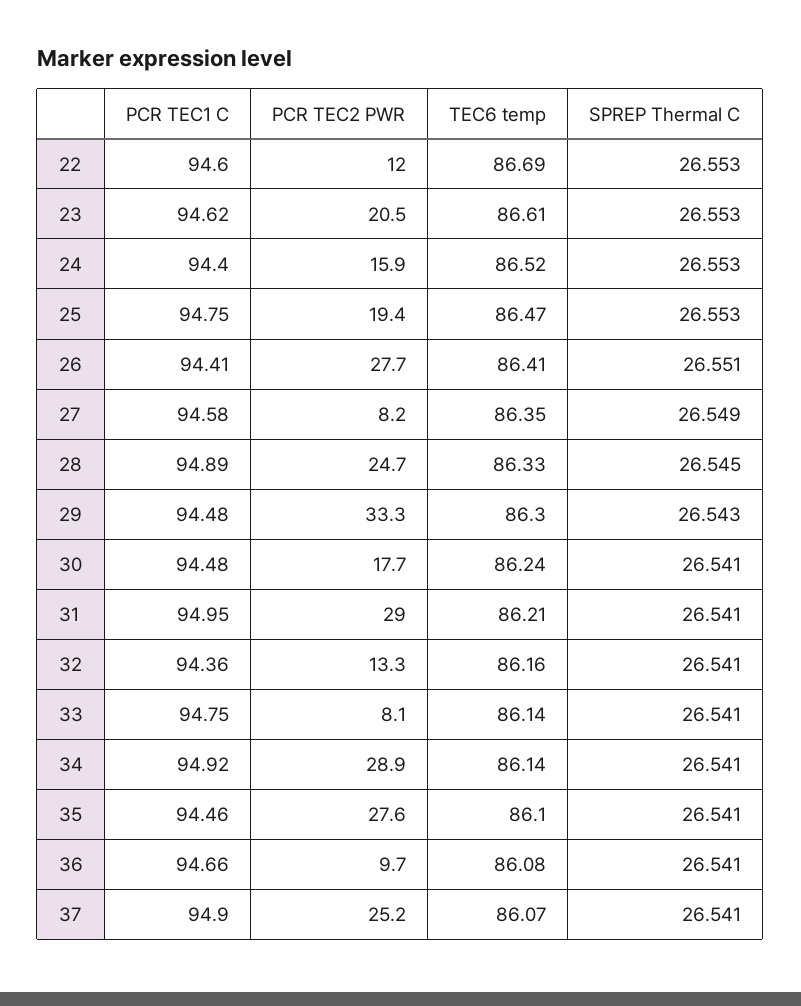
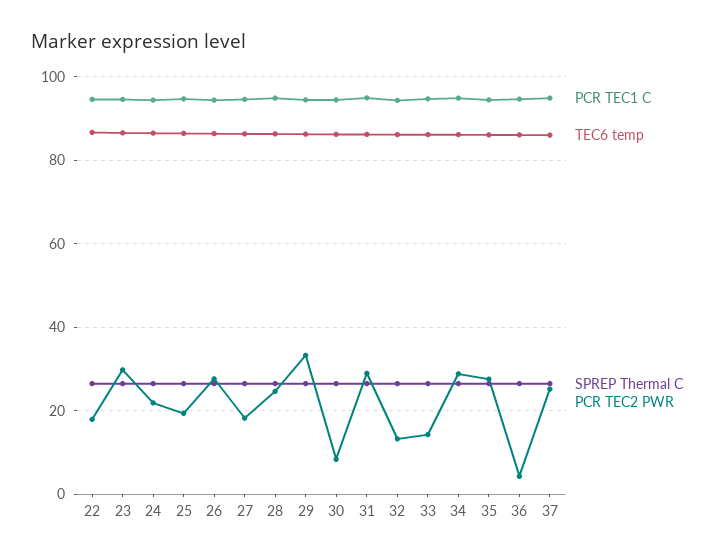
PCR TEC2 PWR, 22: 12 -> 18
PCR TEC2 PWR, 23: 20.5 -> 30
PCR TEC2 PWR, 24: 15.9 -> 22
PCR TEC2 PWR, 27: 8.2 -> 18
PCR TEC2 PWR, 30: 17.7 -> 8
PCR TEC2 PWR, 33: 8.1 -> 14
PCR TEC2 PWR, 36: 9.7 -> 4

